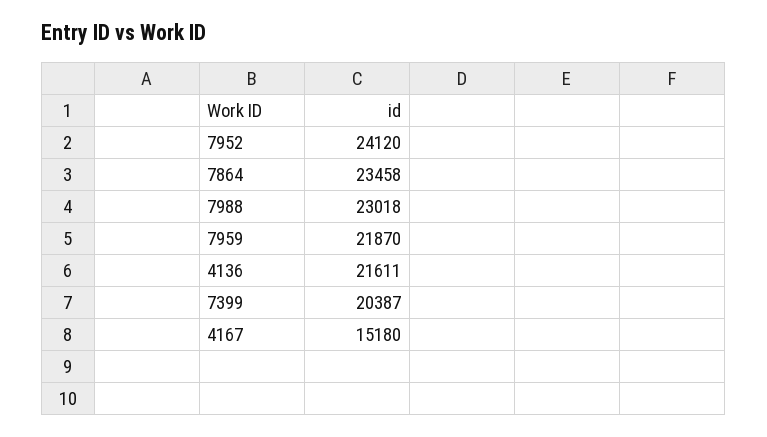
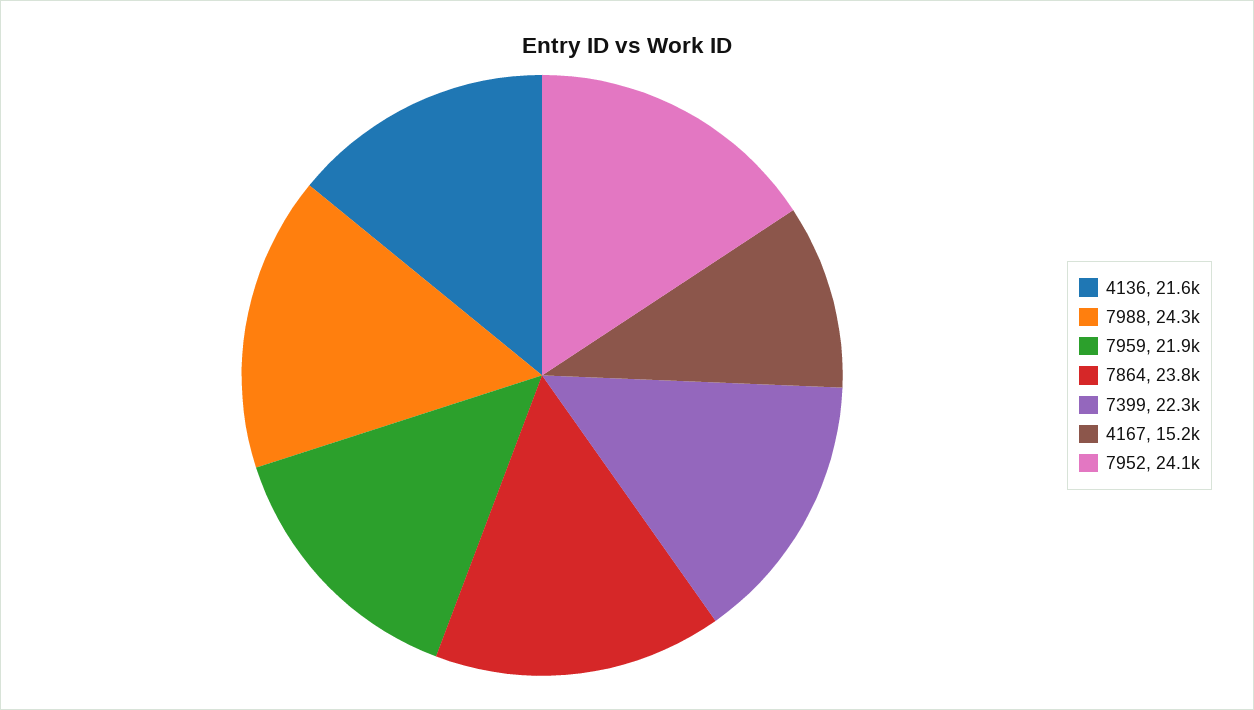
7864: 23458 -> 23800
7988: 23018 -> 24300
7399: 20387 -> 22300

